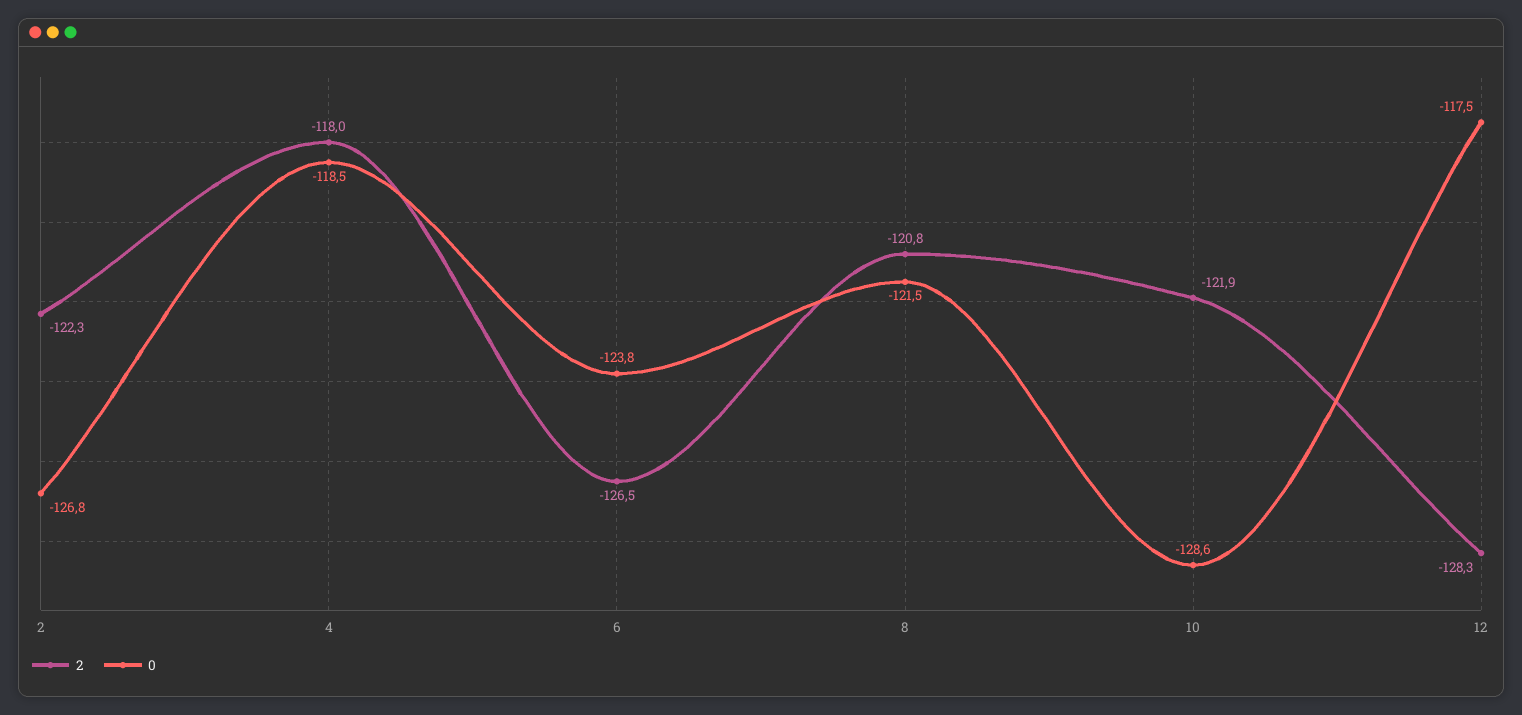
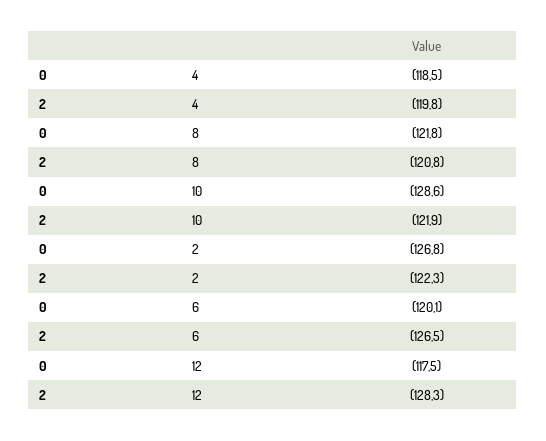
2, 4: -118 -> -119.8
0, 6: -123.8 -> -120.1
0, 8: -121.5 -> -121.8

